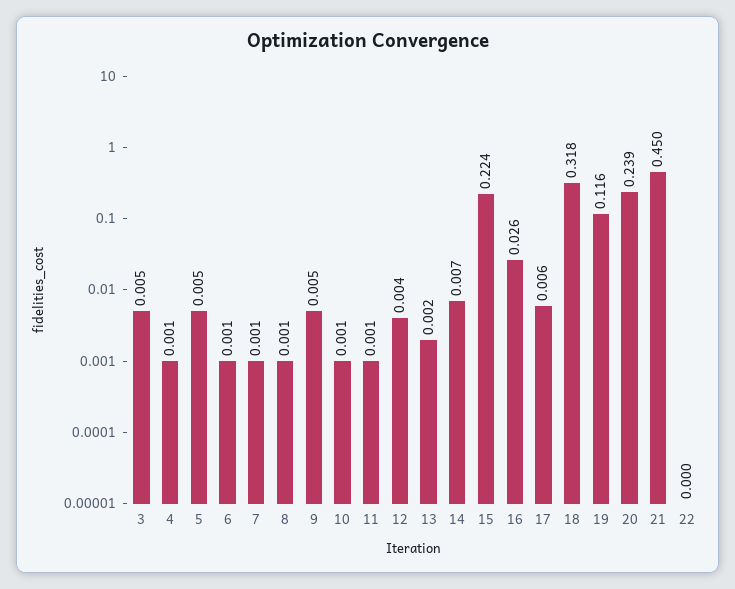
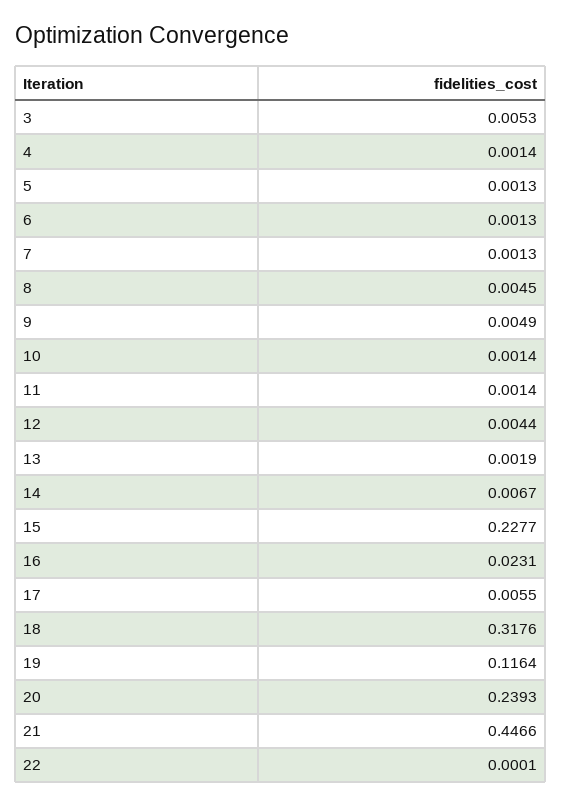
5: 0.005 -> 0.0013
8: 0.001 -> 0.0045
15: 0.224 -> 0.2277
16: 0.026 -> 0.0231
21: 0.45 -> 0.4466

